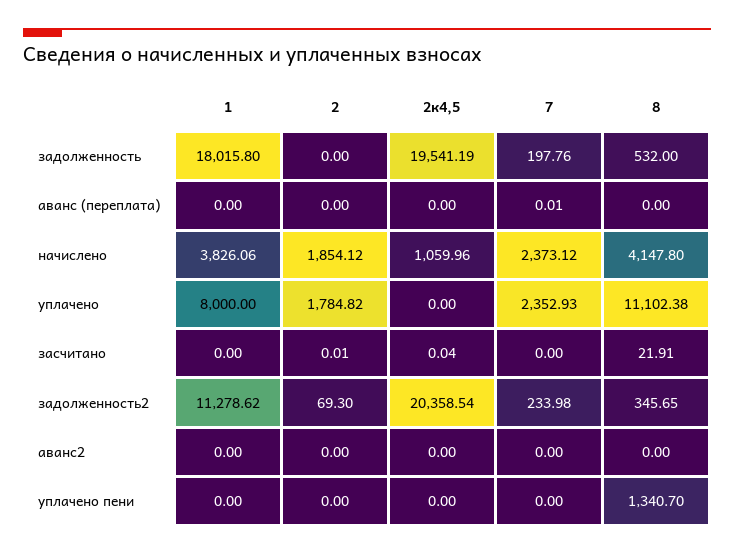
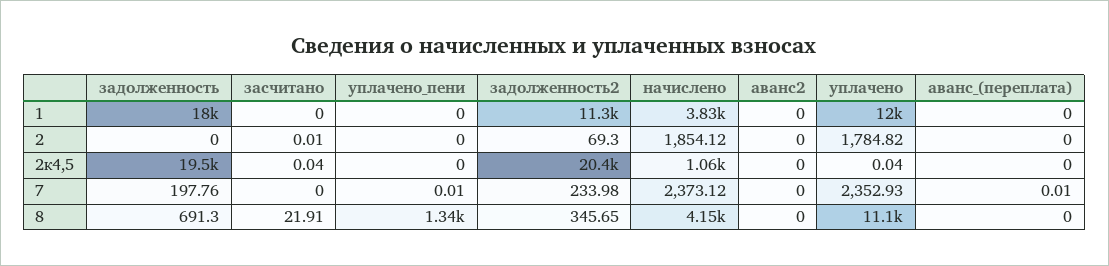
8, задолженность: 532 -> 691.3
1, уплачено: 8000 -> 12000
2к4,5, уплачено: 0 -> 0.04
7, уплачено пени: 0 -> 0.01

